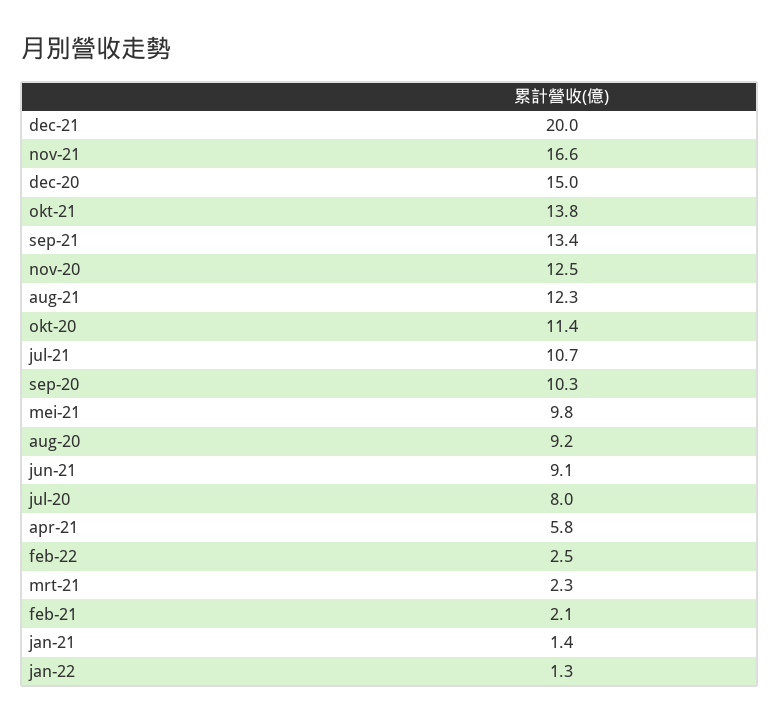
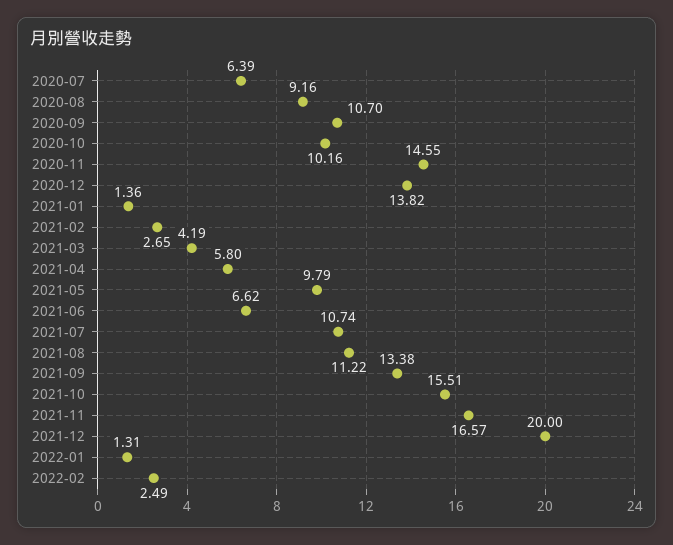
dec-20: 15 -> 13.82
okt-21: 13.8 -> 15.51
nov-20: 12.5 -> 14.55
aug-21: 12.3 -> 11.22
okt-20: 11.4 -> 10.16
sep-20: 10.3 -> 10.7
jun-21: 9.1 -> 6.62
jul-20: 8 -> 6.39
mrt-21: 2.3 -> 4.19
feb-21: 2.1 -> 2.65

